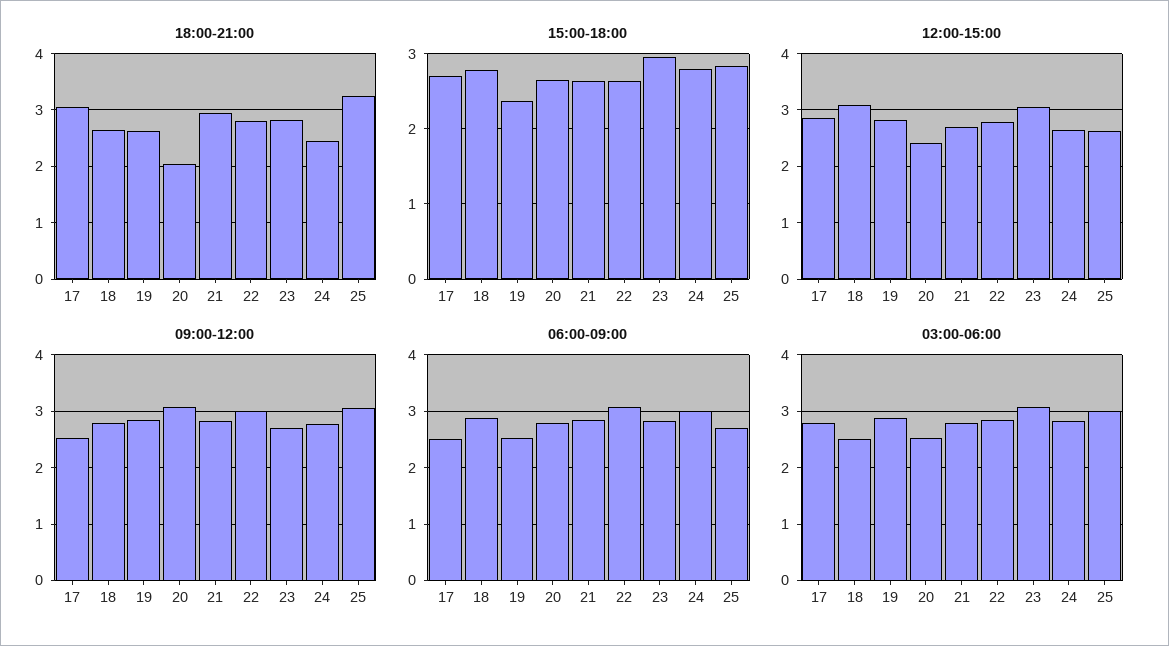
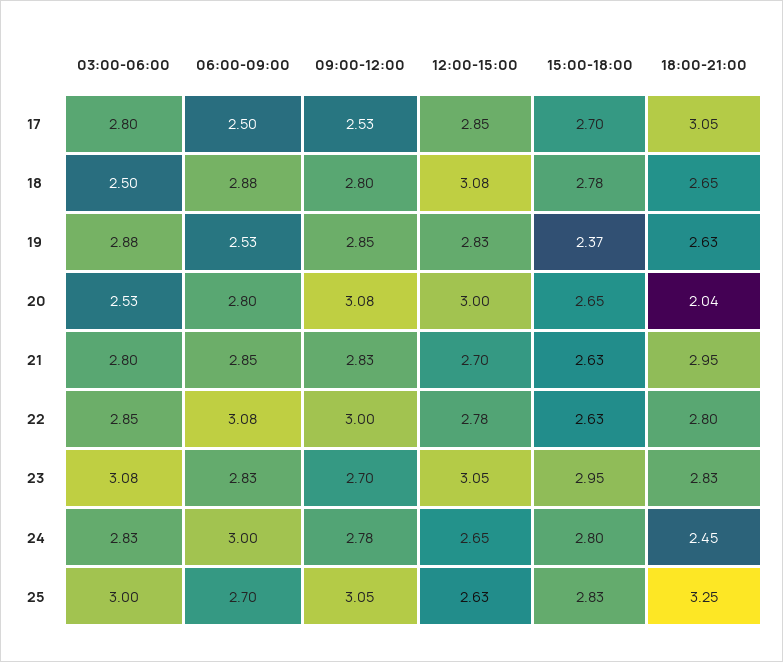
12:00-15:00, 20: 2.4 -> 3

